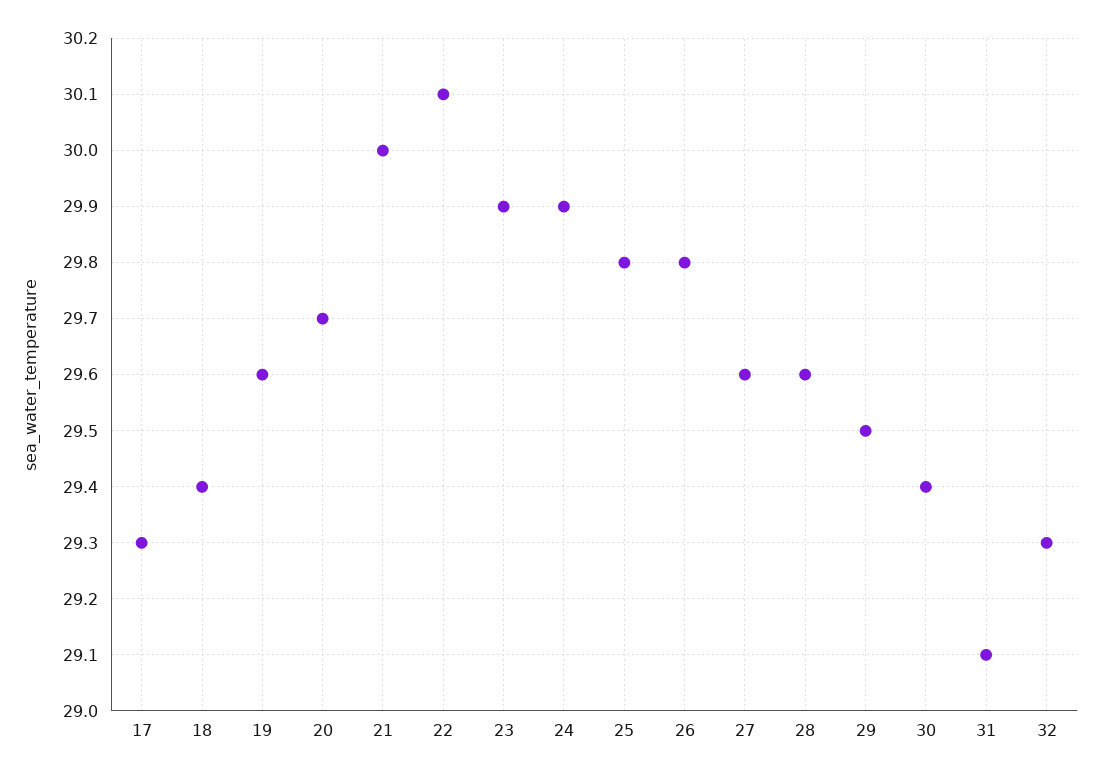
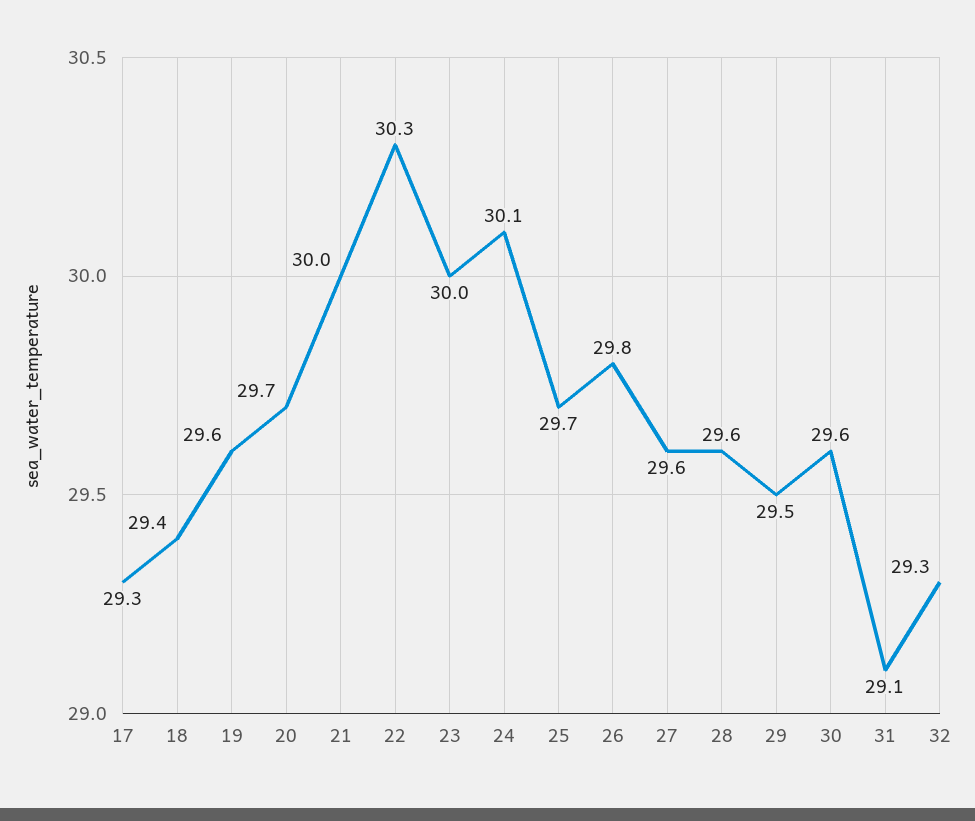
22: 30.1 -> 30.3
23: 29.9 -> 30
24: 29.9 -> 30.1
25: 29.8 -> 29.7
30: 29.4 -> 29.6

